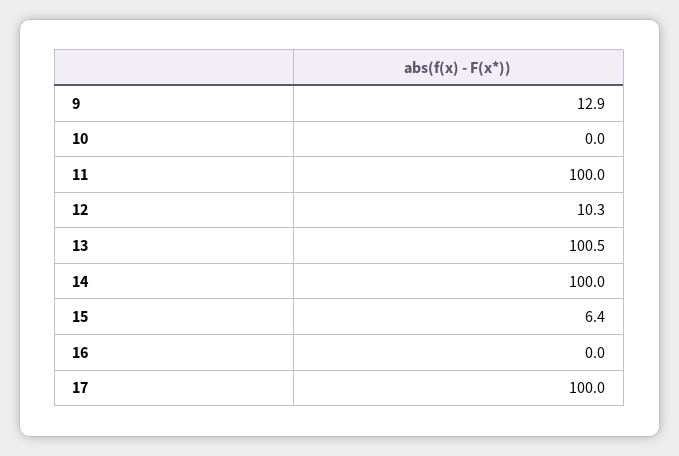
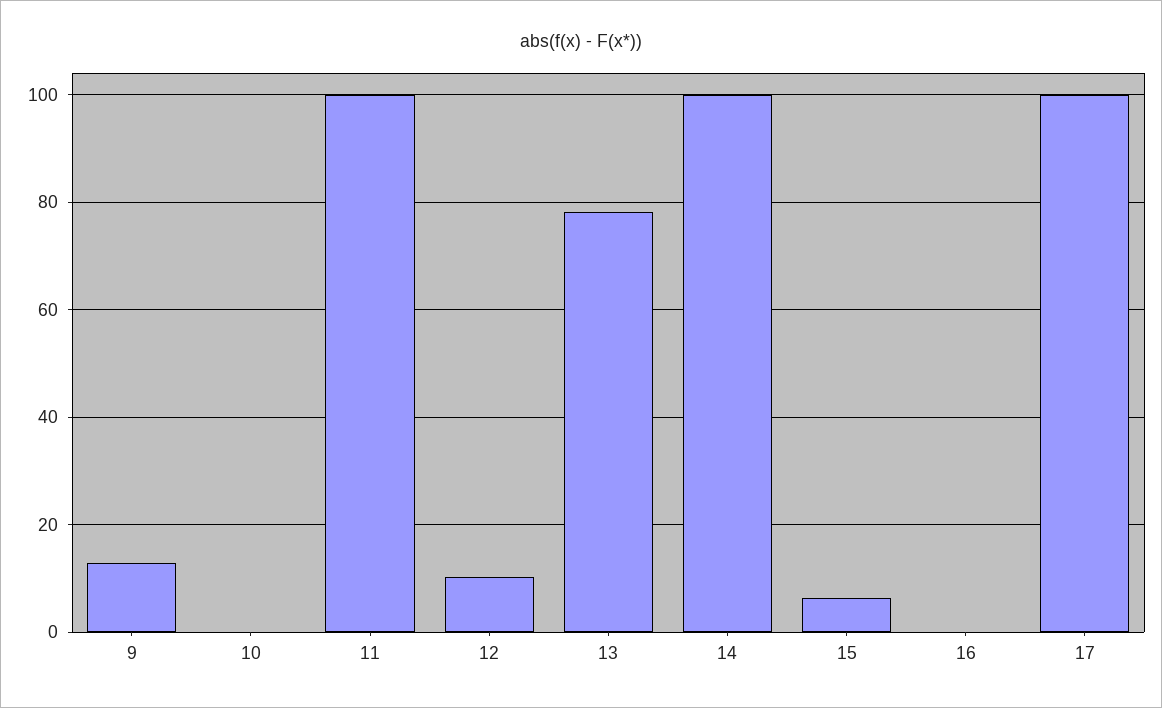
13: 100.5 -> 78

